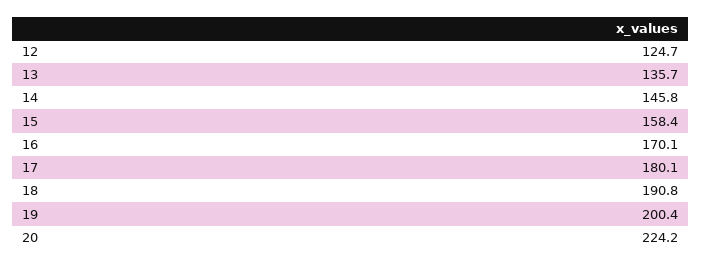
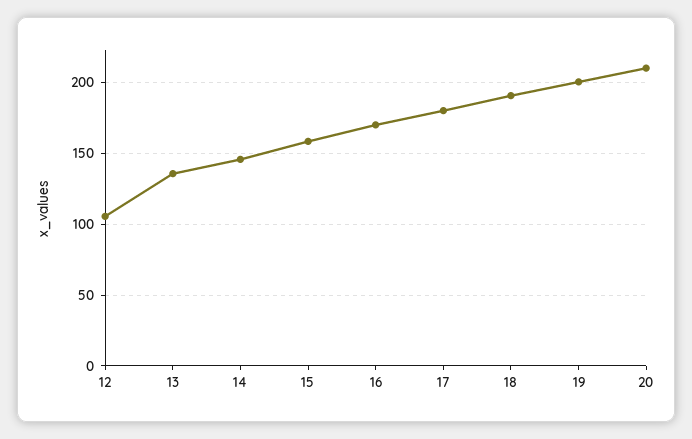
12: 124.7 -> 105
20: 224.2 -> 210

